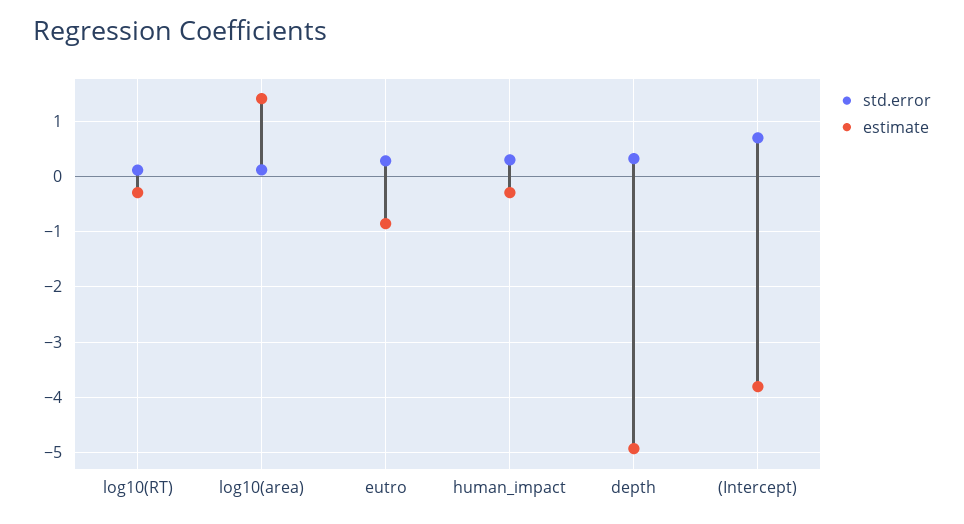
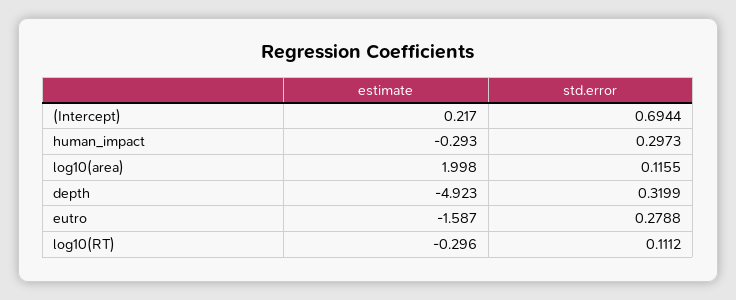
estimate, log10(area): 1.4 -> 1.998
estimate, eutro: -0.8 -> -1.587
estimate, (Intercept): -3.8 -> 0.217

